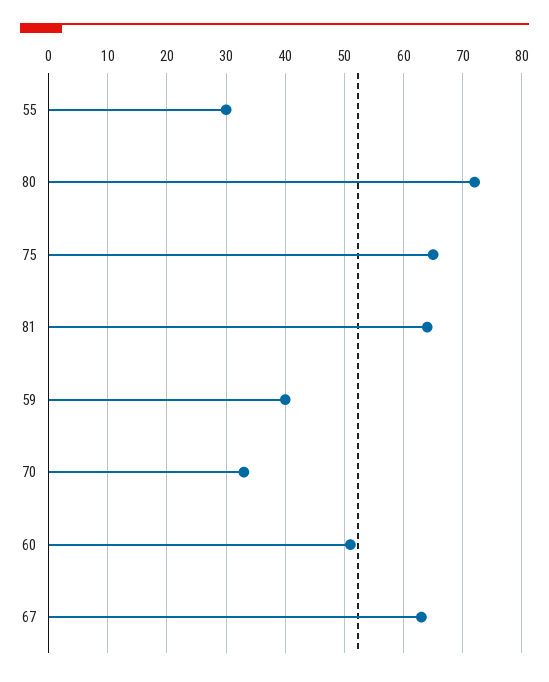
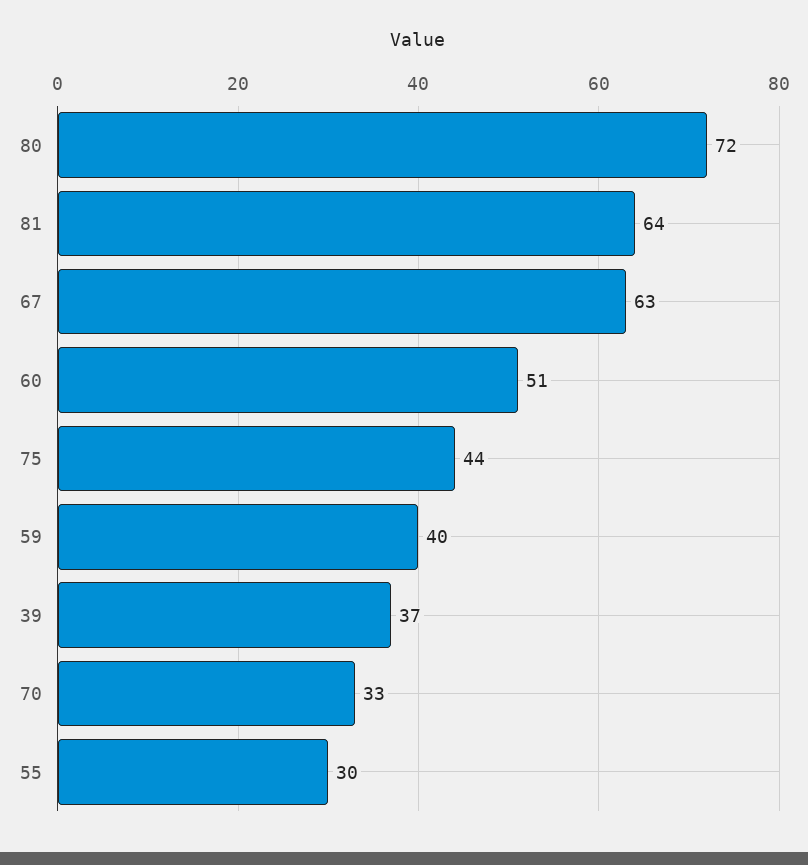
75: 65 -> 44
39: none -> 37

